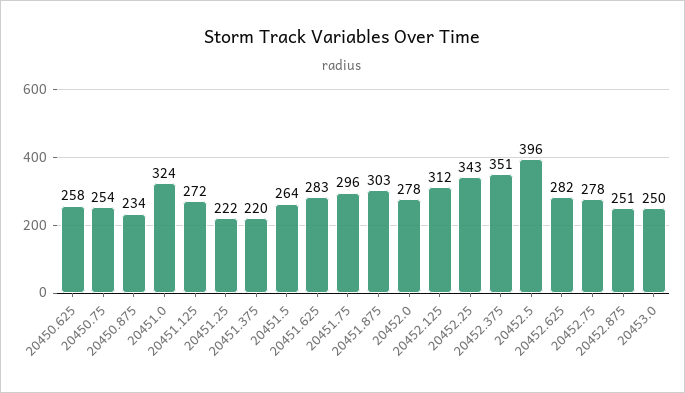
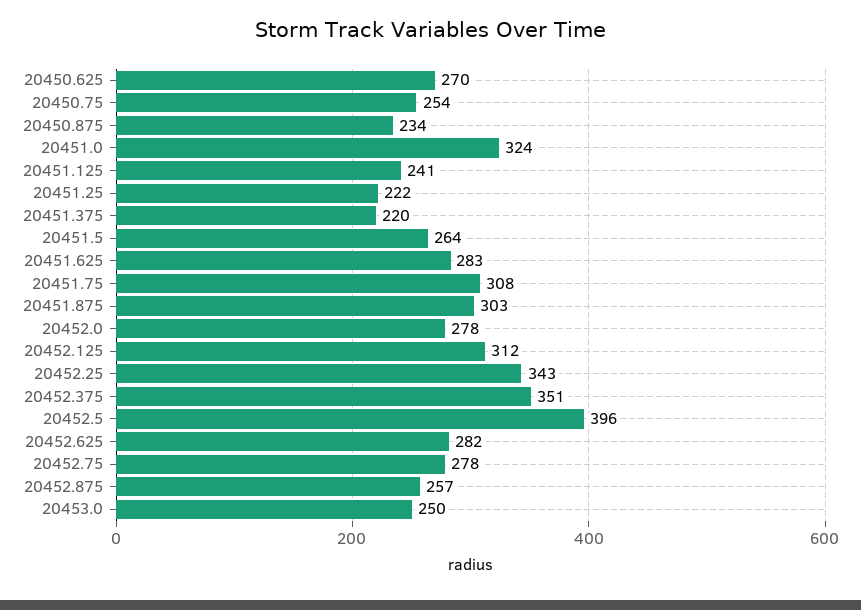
20450.625: 258 -> 270
20451.125: 272 -> 241
20451.75: 296 -> 308
20452.875: 251 -> 257

